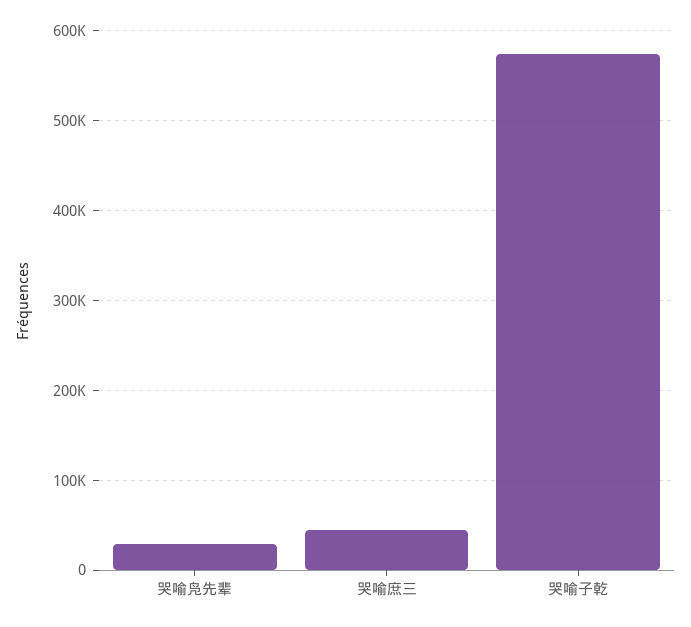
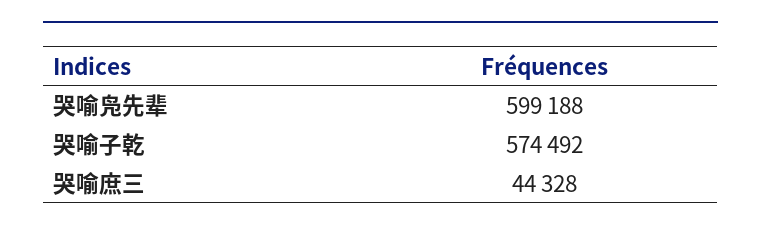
哭喻凫先辈: 30000 -> 599188

